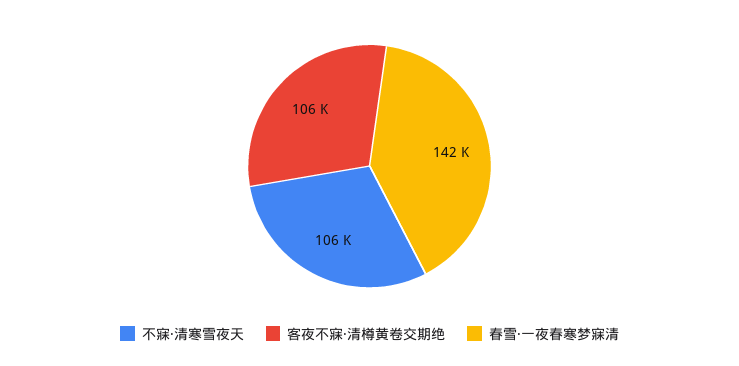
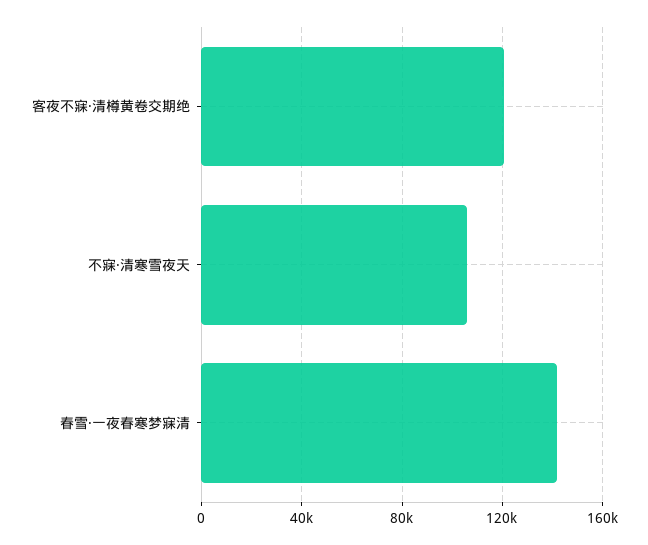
客夜不寐·清樽黄卷交期绝: 106000 -> 120000

